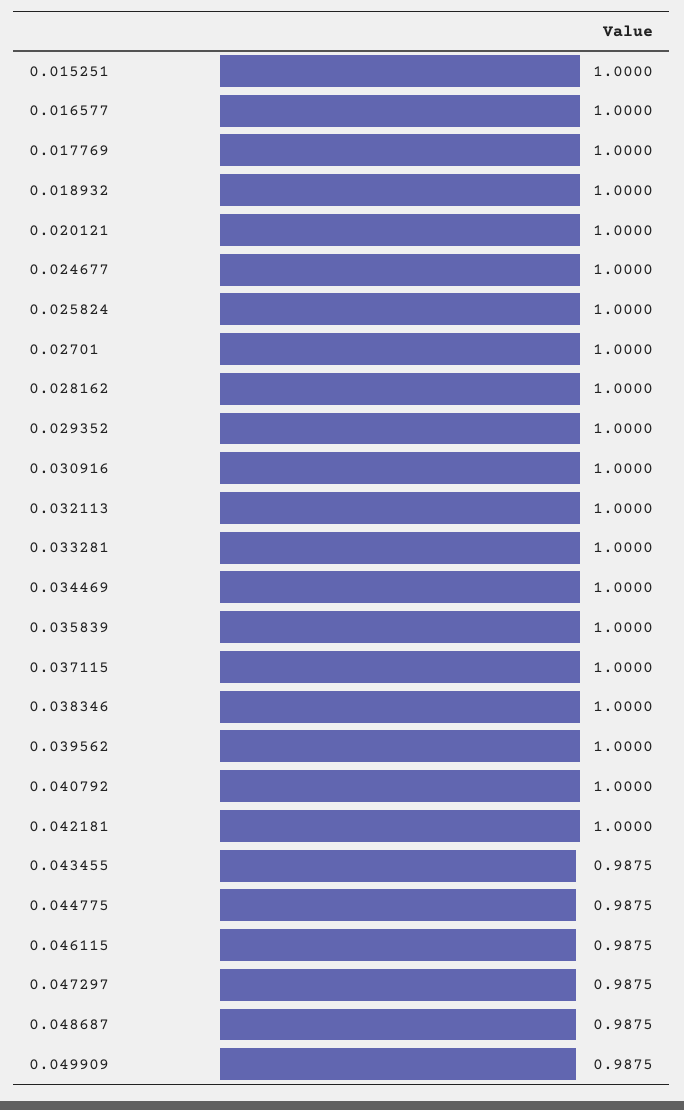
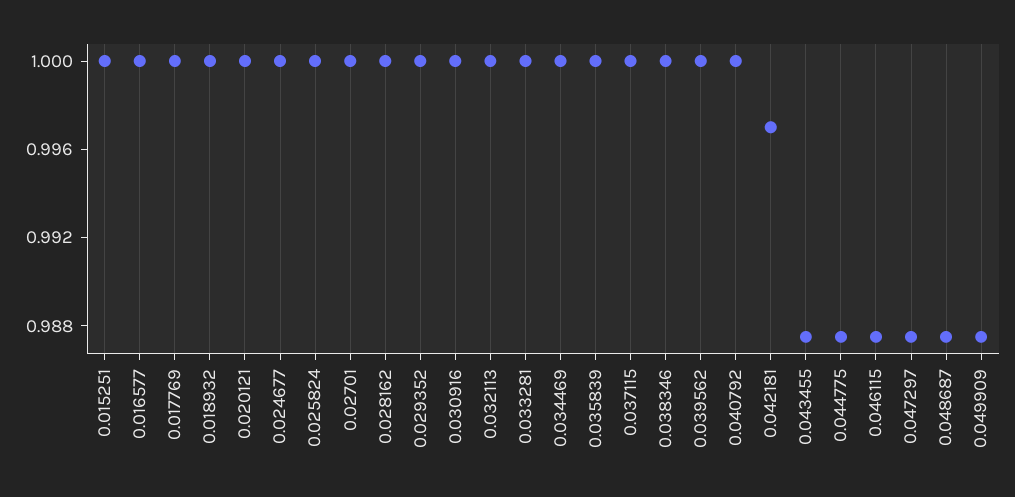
0.042181: 1 -> 0.997

